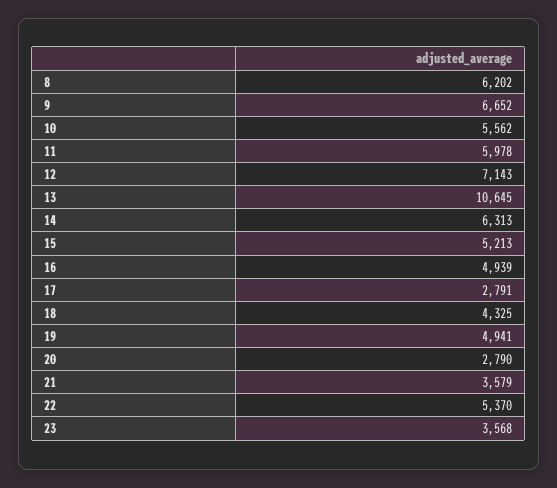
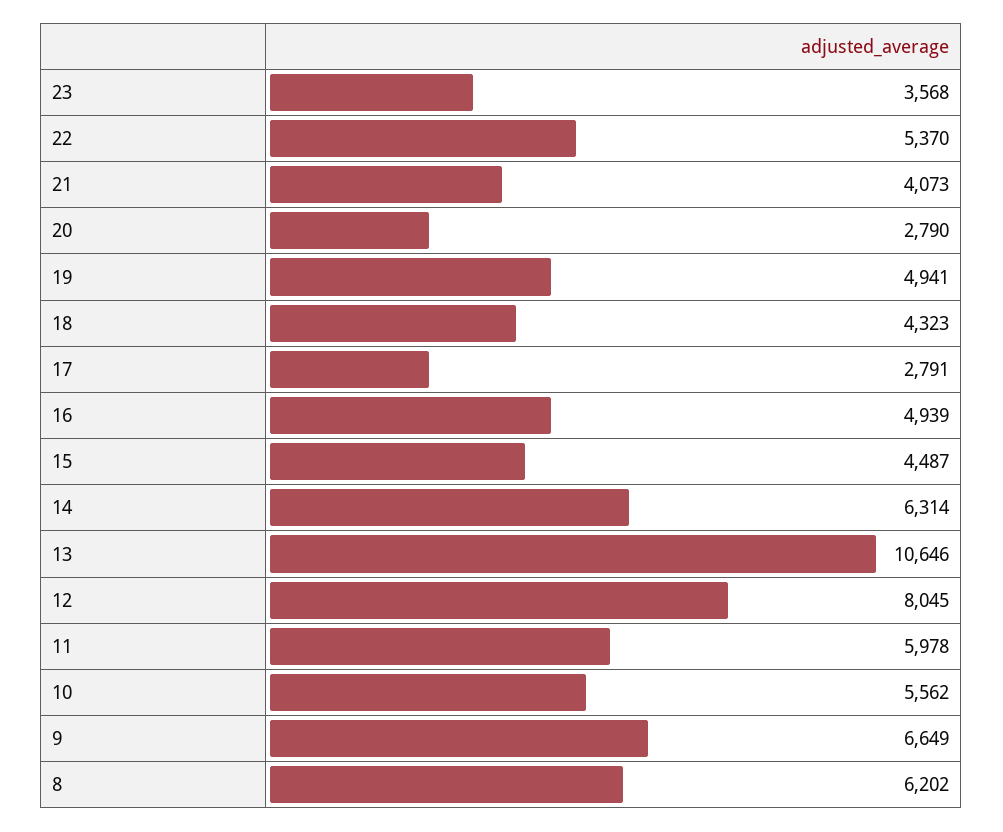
9: 6652 -> 6649
12: 7143 -> 8045
13: 10645 -> 10646
14: 6313 -> 6314
15: 5213 -> 4487
18: 4325 -> 4323
21: 3579 -> 4073

